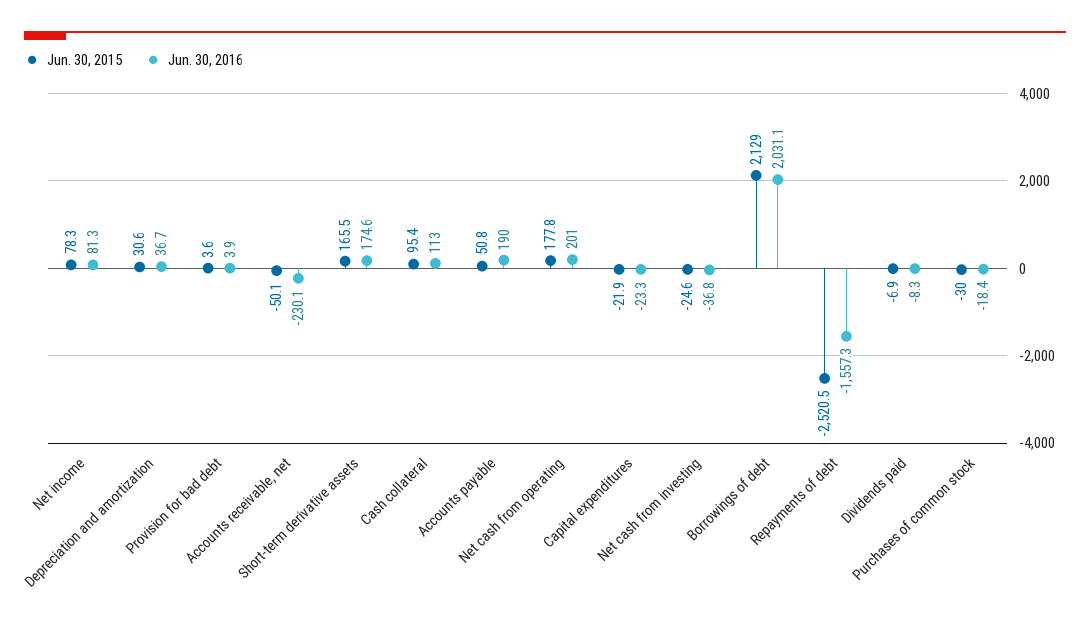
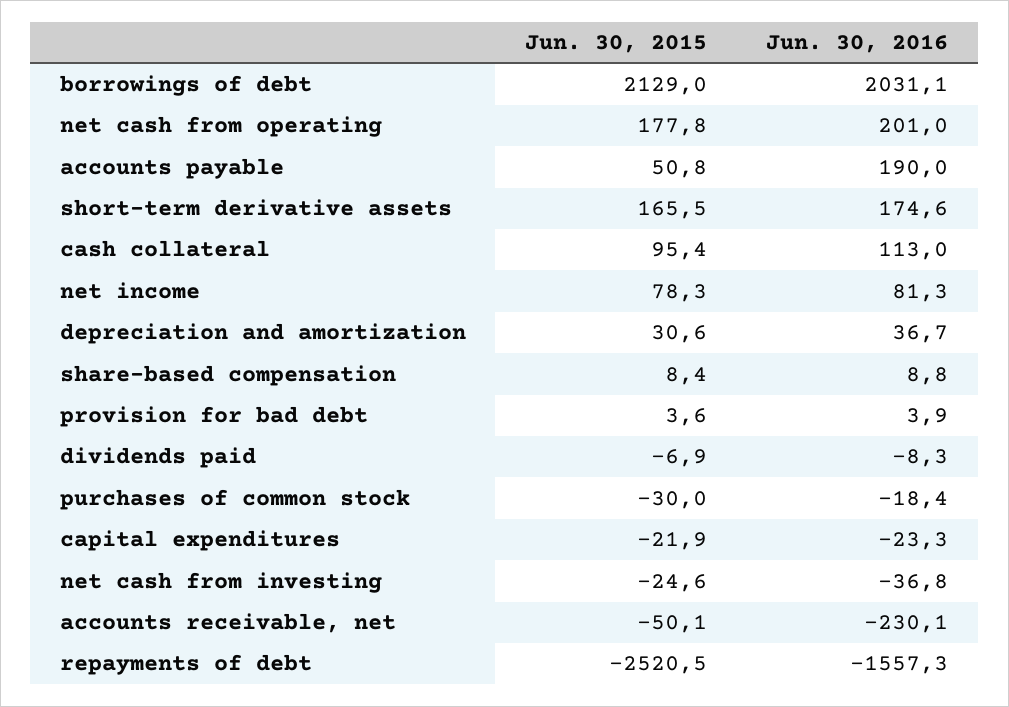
Jun. 30, 2015, share-based compensation: none -> 8.4
Jun. 30, 2016, share-based compensation: none -> 8.8

